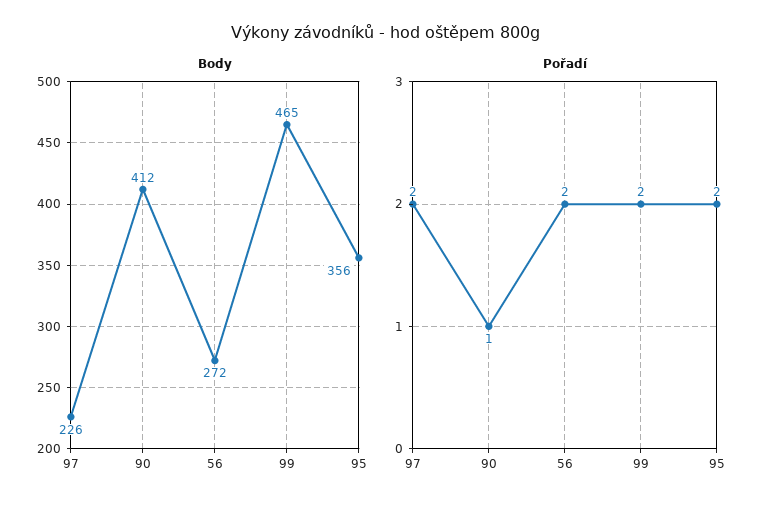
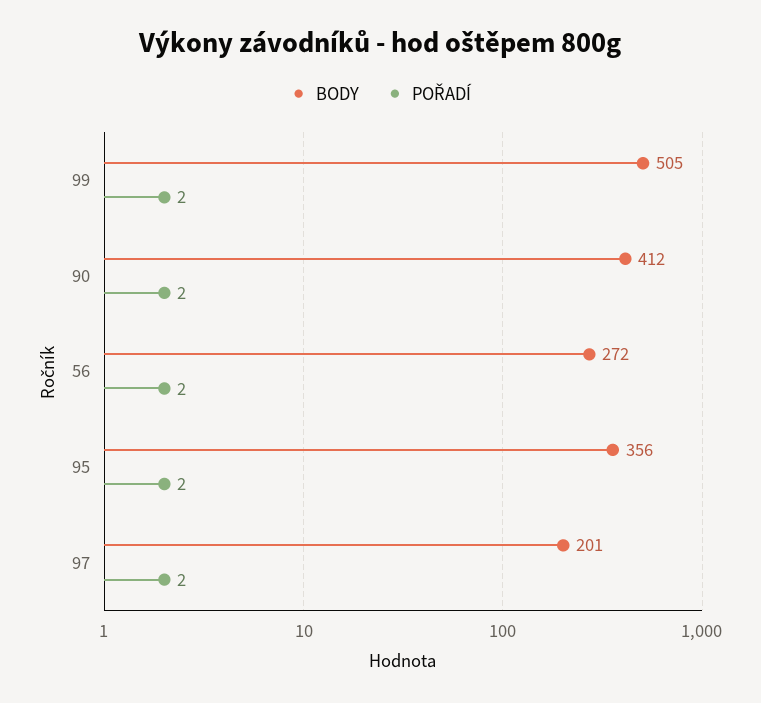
Body, 97: 226 -> 201
Body, 99: 465 -> 505
Pořadí, 90: 1 -> 2

